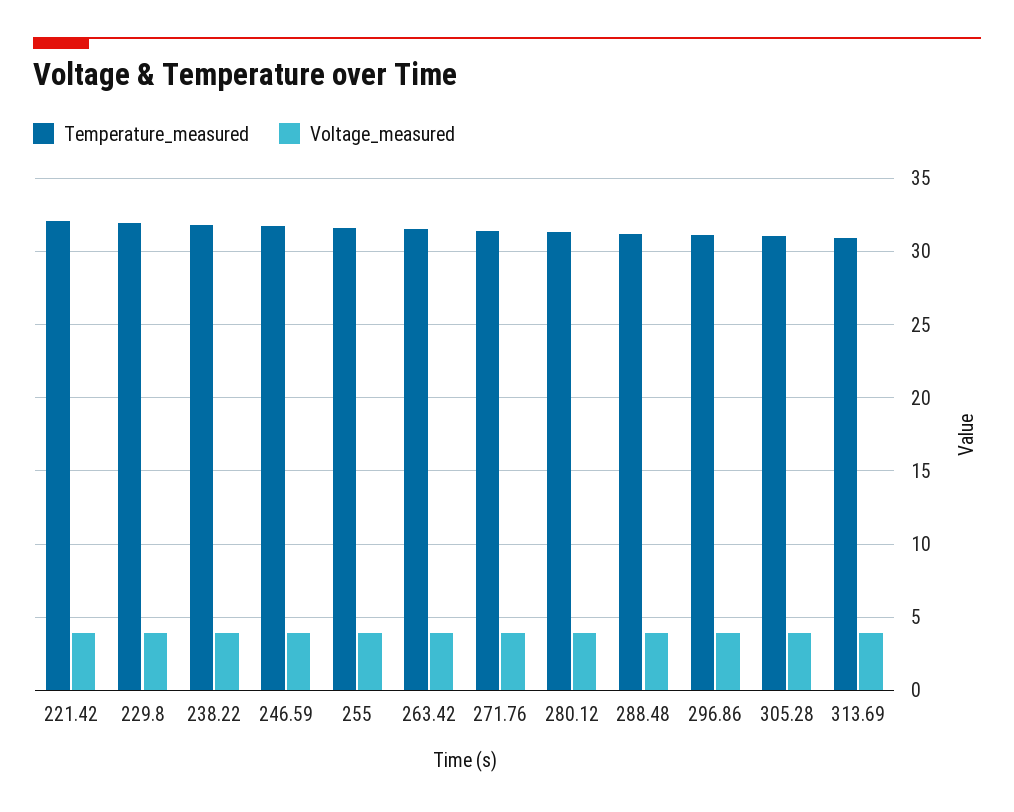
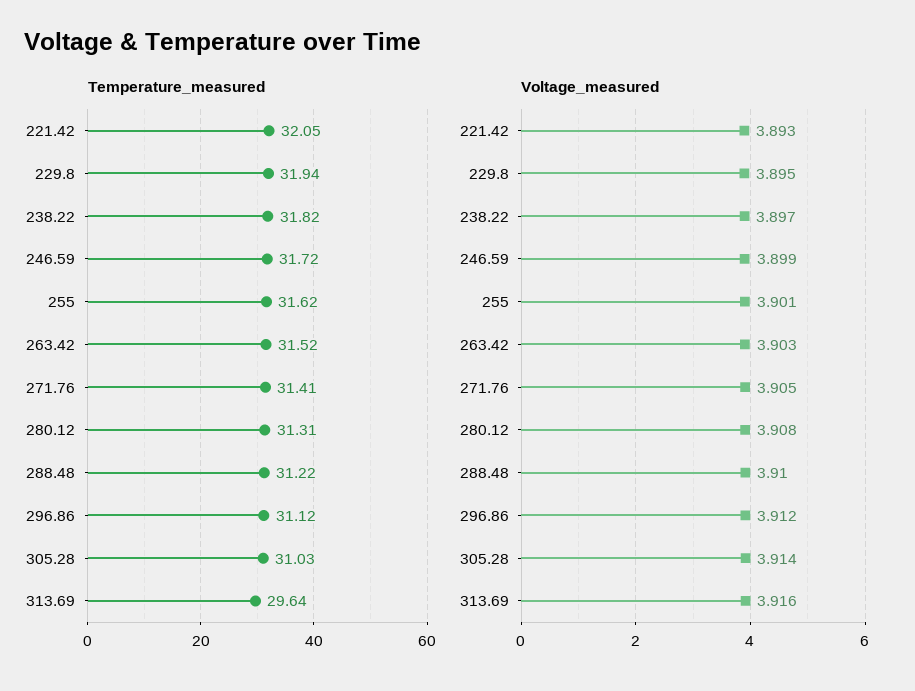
Temperature_measured, 313.69: 31 -> 29.64

